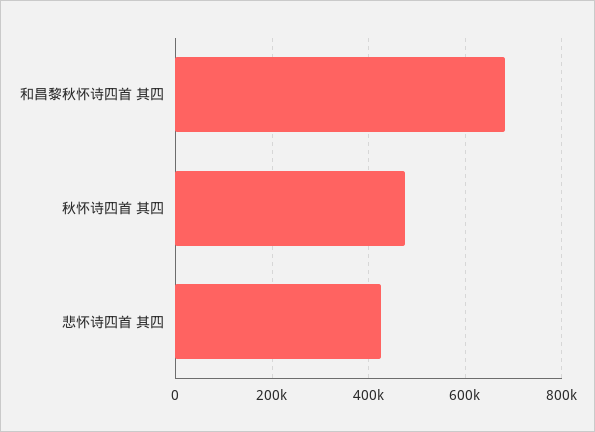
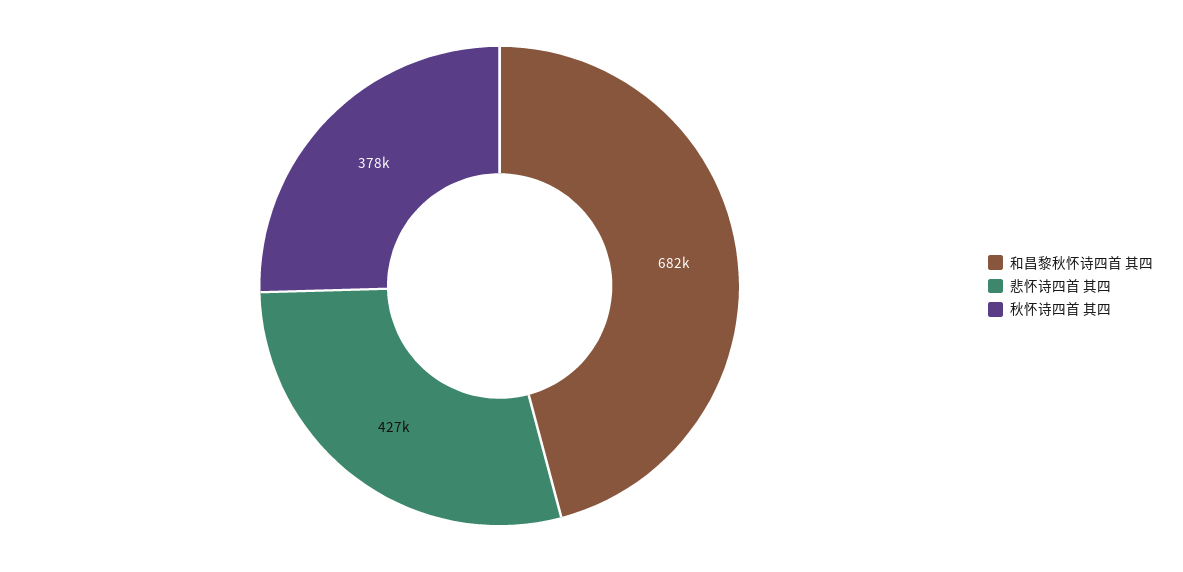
秋怀诗四首 其四: 480000 -> 378000

